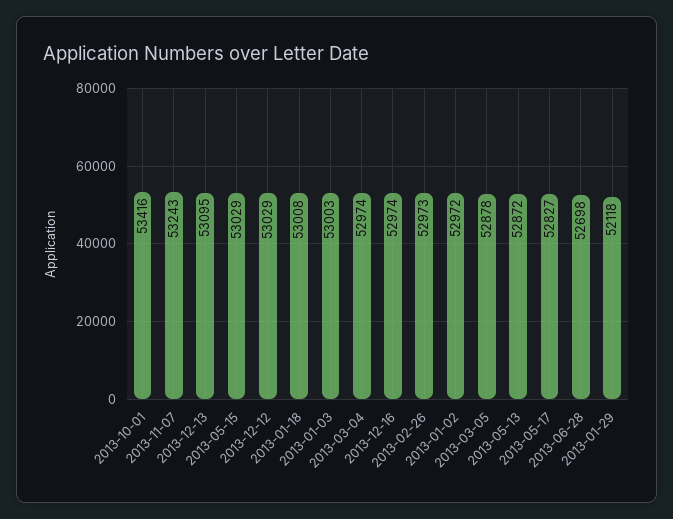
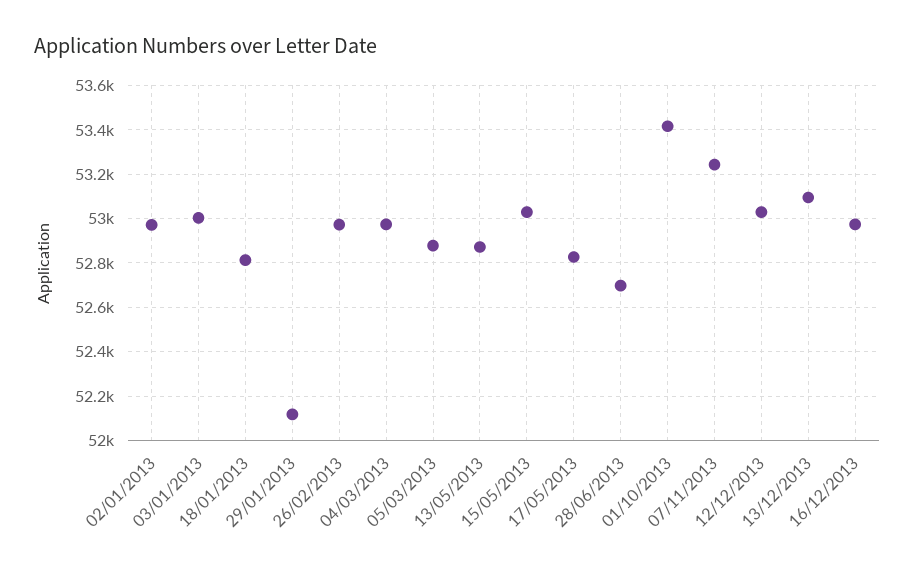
2013-01-18: 53008 -> 52800

